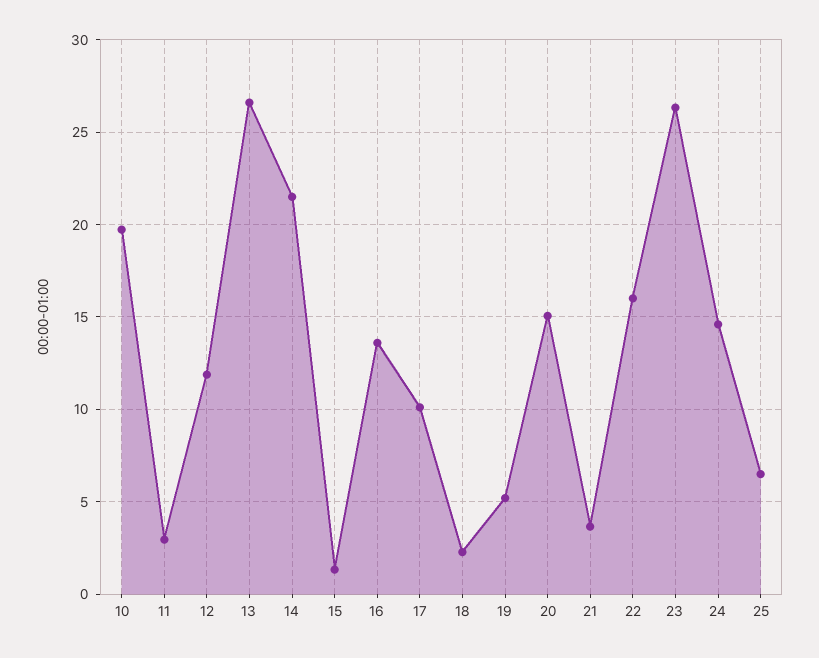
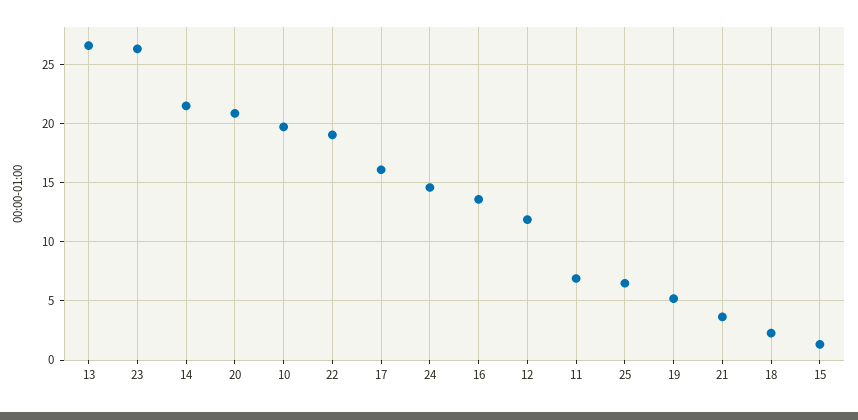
11: 3 -> 7
17: 10 -> 16
20: 15 -> 21
22: 16 -> 19

